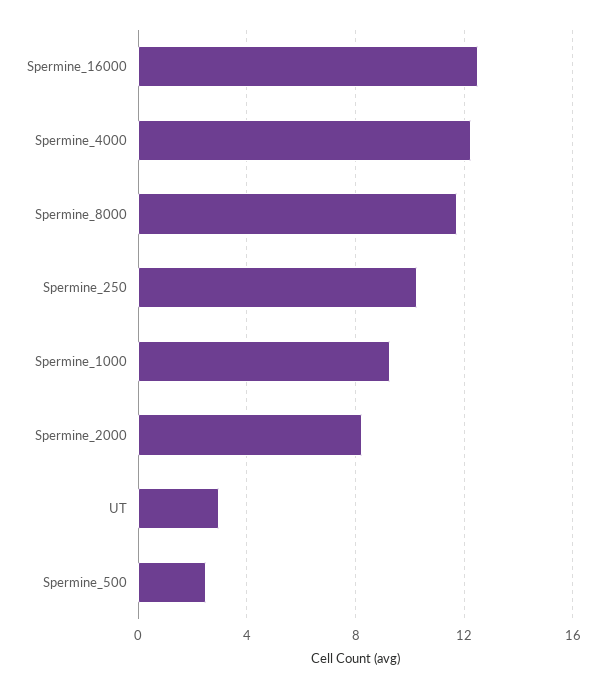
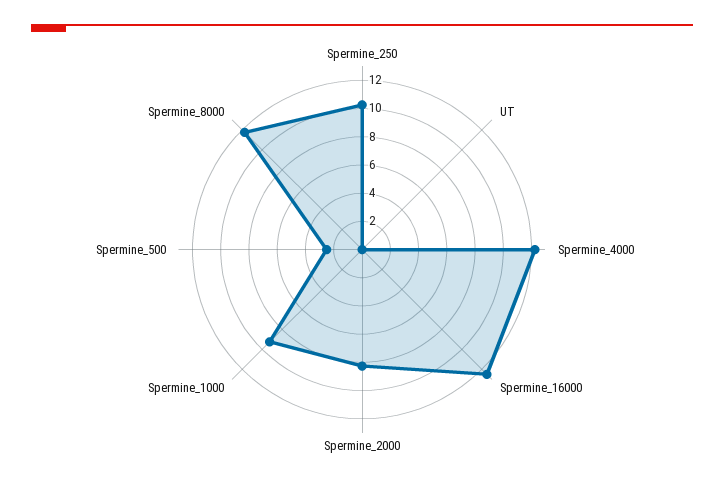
UT: 3 -> 0

